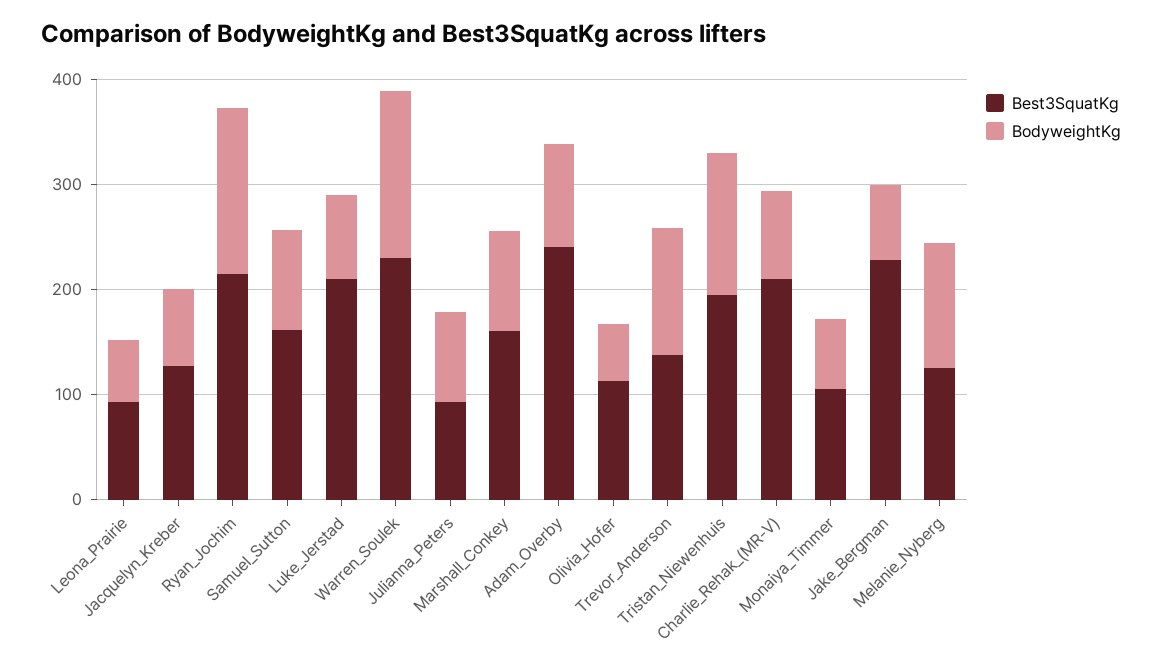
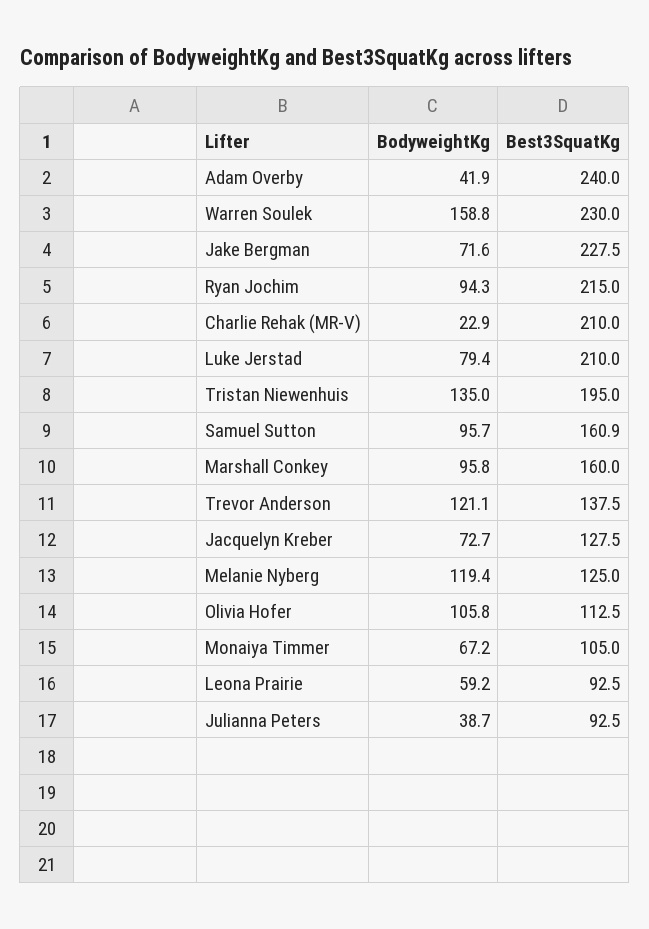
BodyweightKg, Ryan_Jochim: 160 -> 94.3
BodyweightKg, Julianna_Peters: 80 -> 38.7
BodyweightKg, Adam_Overby: 100 -> 41.9
BodyweightKg, Olivia_Hofer: 60 -> 105.8
BodyweightKg, Charlie_Rehak_(MR-V): 80 -> 22.9

